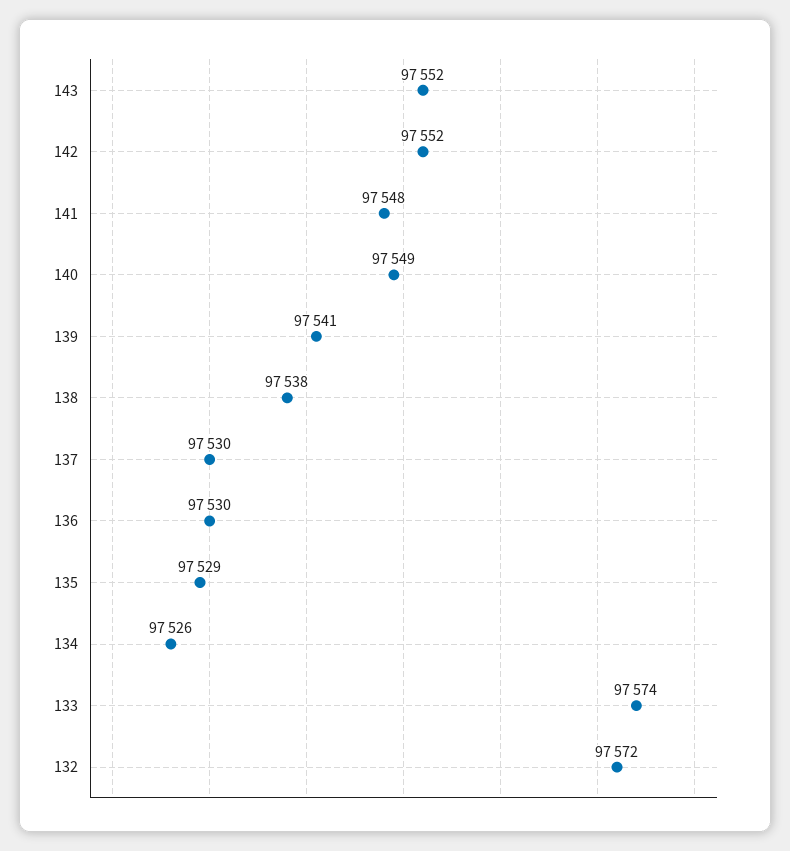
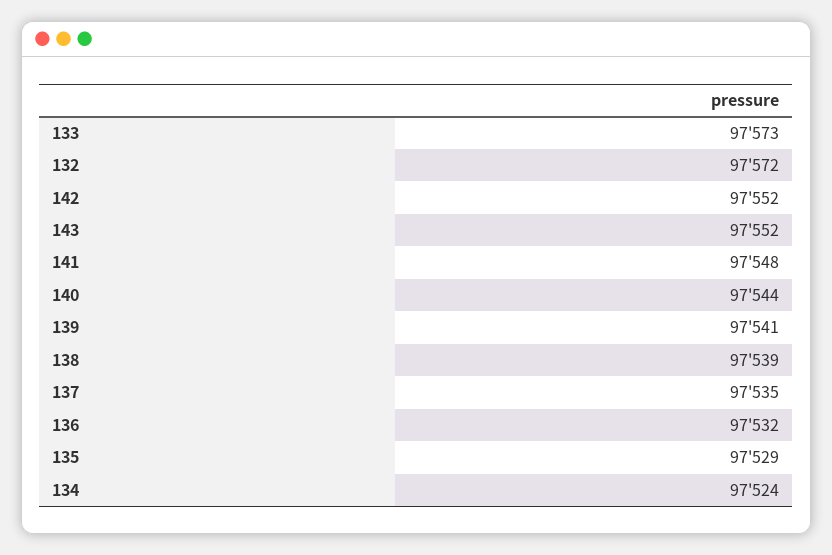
140: 97549 -> 97544
138: 97538 -> 97539
137: 97530 -> 97535
136: 97530 -> 97532
134: 97526 -> 97524
133: 97574 -> 97573

